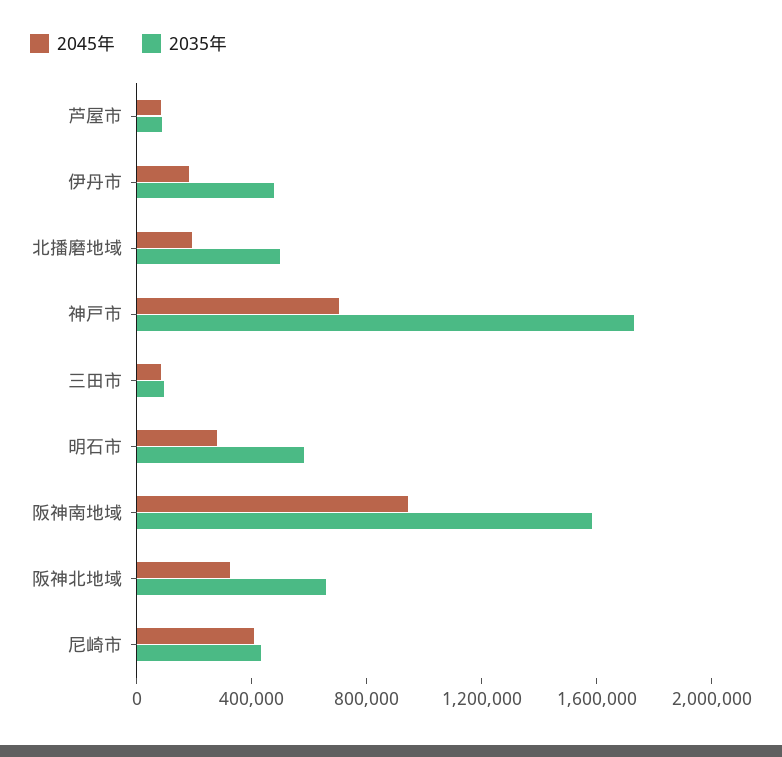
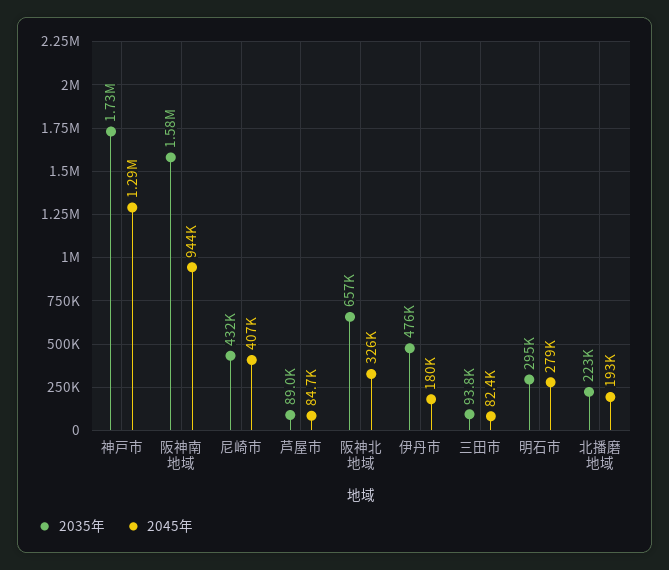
2035年, 北播磨地域: 500000 -> 223000
2045年, 神戸市: 700000 -> 1290000
2035年, 明石市: 600000 -> 295000

